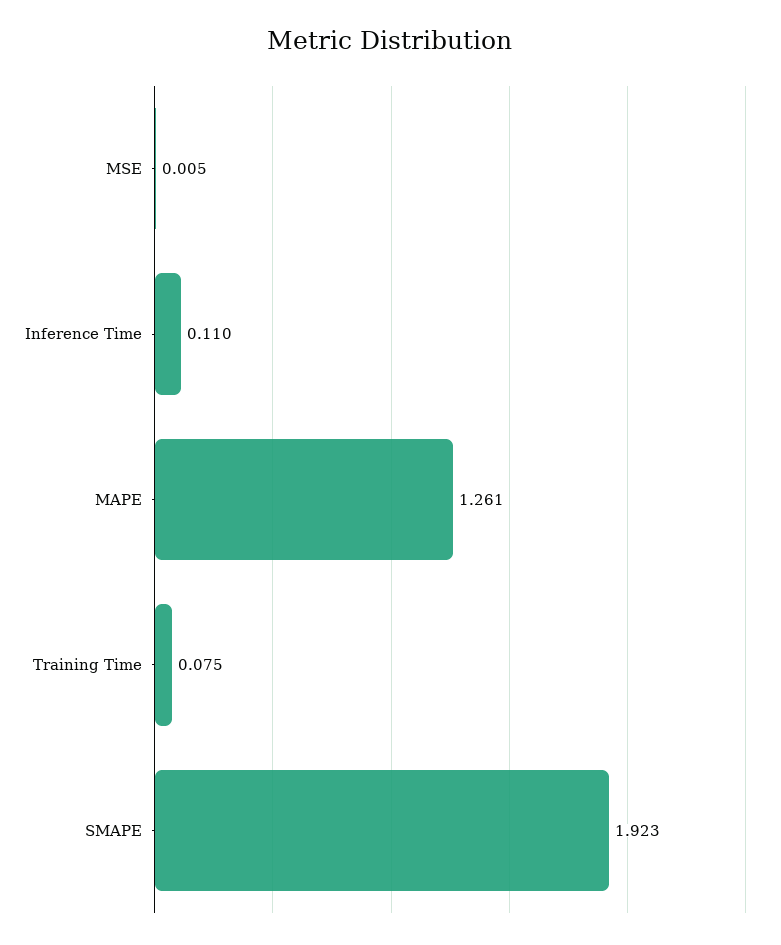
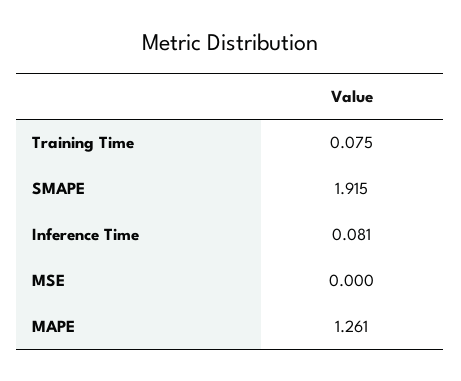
MSE: 0.005 -> 0
Inference Time: 0.11 -> 0.081
SMAPE: 1.923 -> 1.915

